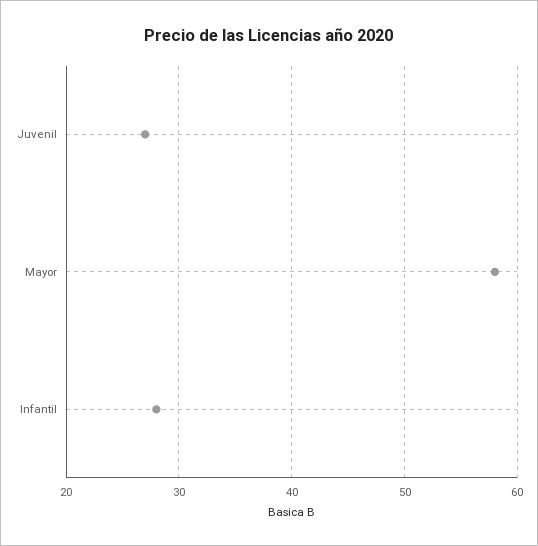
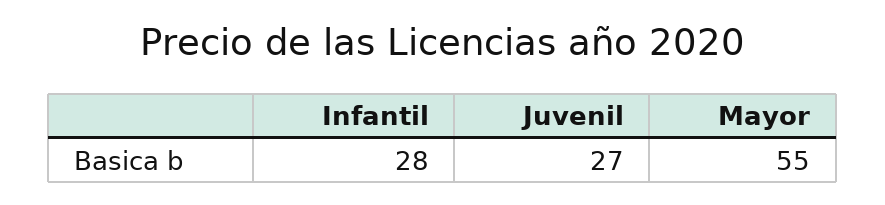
Mayor: 58 -> 55

